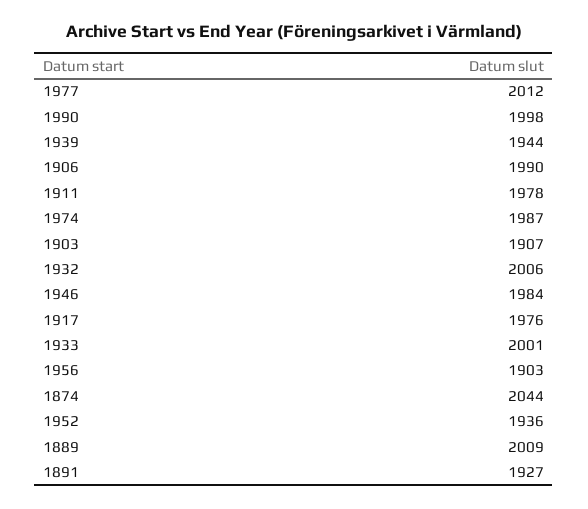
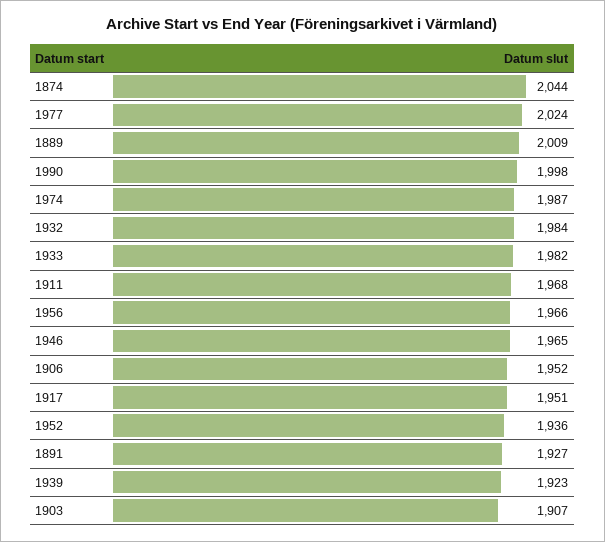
1977: 2012 -> 2024
1939: 1944 -> 1923
1906: 1990 -> 1952
1911: 1978 -> 1968
1932: 2006 -> 1984
1946: 1984 -> 1965
1917: 1976 -> 1951
1933: 2001 -> 1982
1956: 1903 -> 1966

